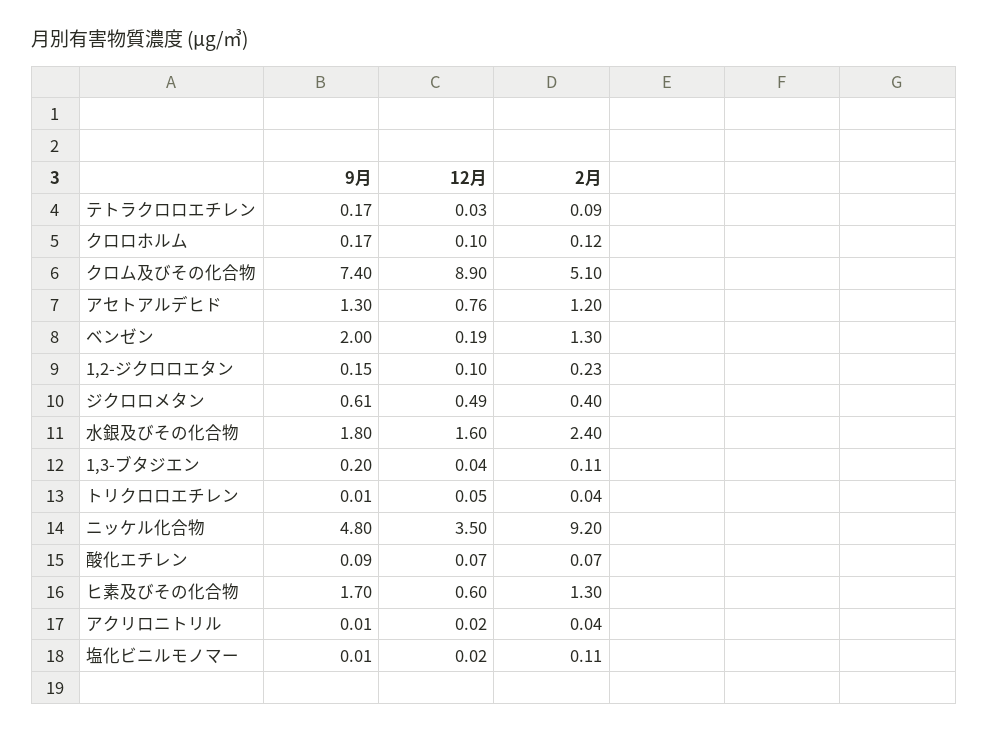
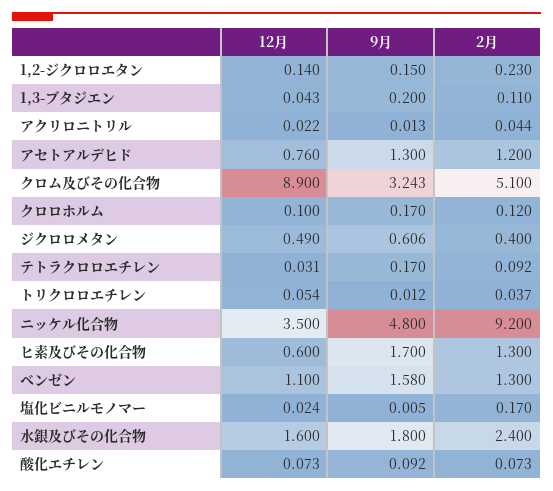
9月, クロム及びその化合物: 7.4 -> 3.243
9月, ベンゼン: 2 -> 1.58
12月, ベンゼン: 0.19 -> 1.1
12月, 1,2-ジクロロエタン: 0.1 -> 0.14
2月, 塩化ビニルモノマー: 0.11 -> 0.17

